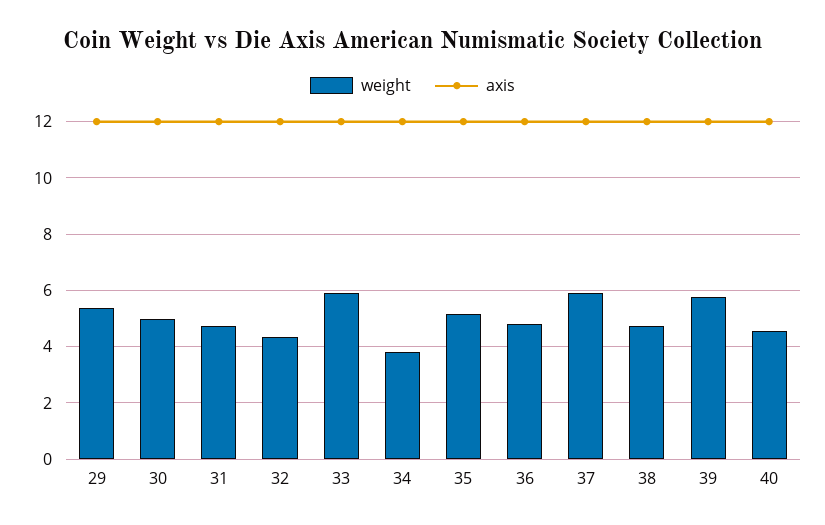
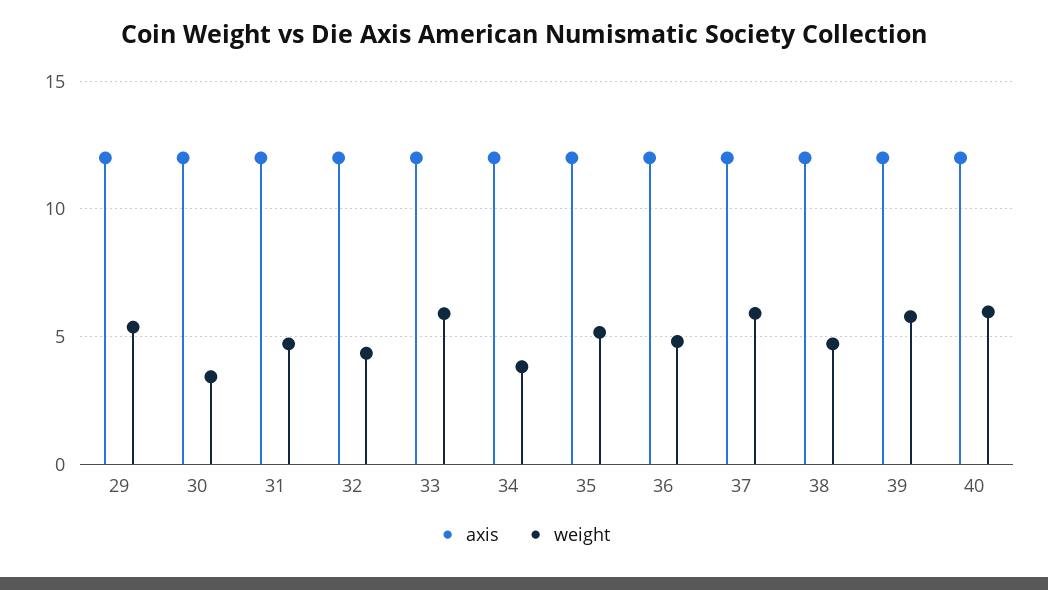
weight, 30: 5 -> 3.5
weight, 40: 4.5 -> 6

